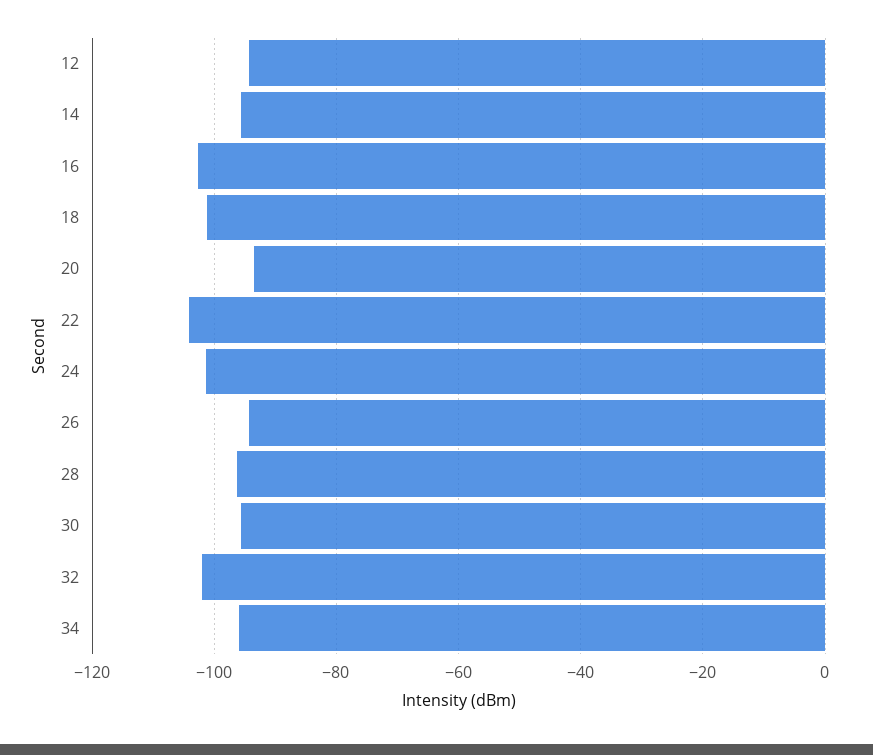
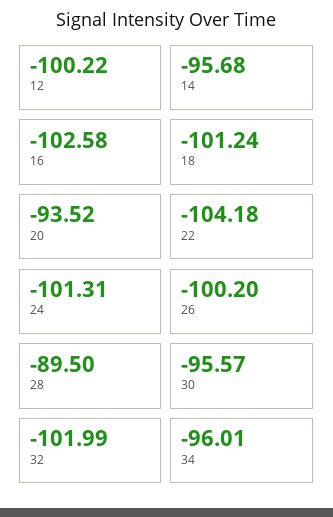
12: -94 -> -100.22
26: -94 -> -100.2
28: -96 -> -89.5

